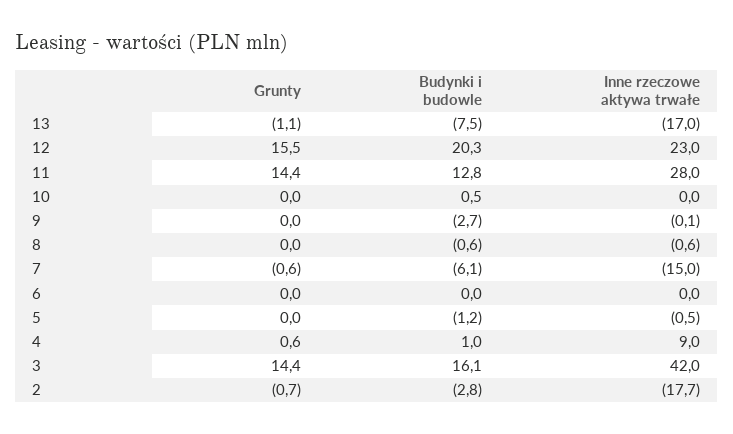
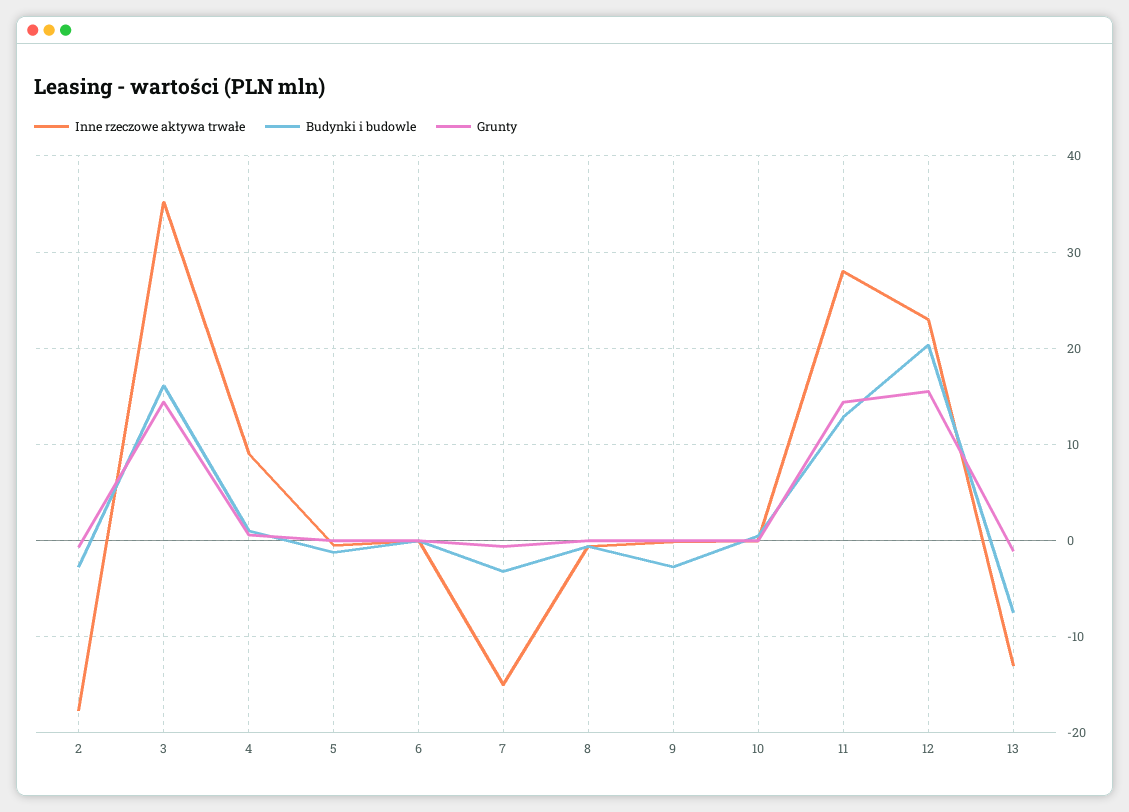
Inne rzeczowe aktywa trwałe, 13: -17 -> -13
Budynki i budowle, 7: -6.1 -> -3
Inne rzeczowe aktywa trwałe, 3: 42 -> 35

